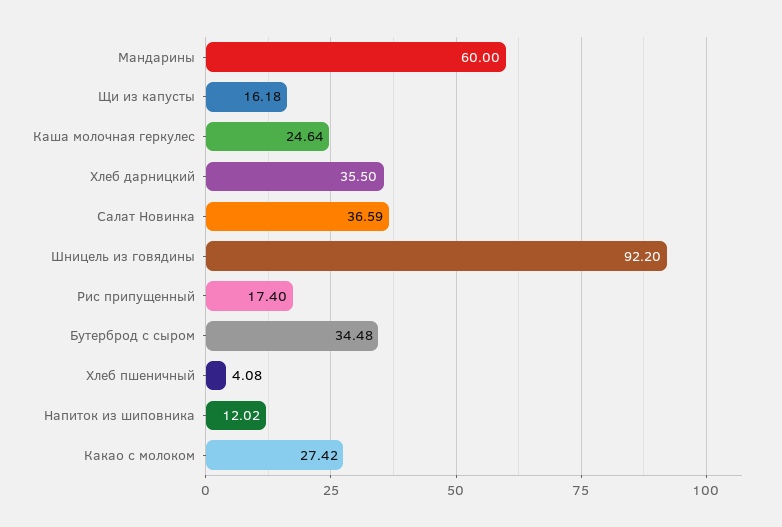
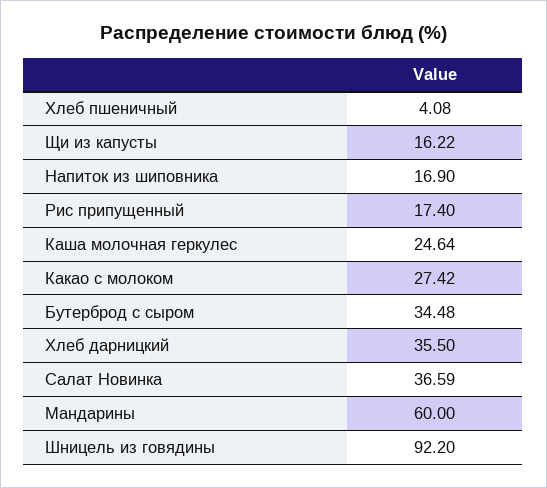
Щи из капусты: 16.18 -> 16.22
Напиток из шиповника: 12.02 -> 16.9

